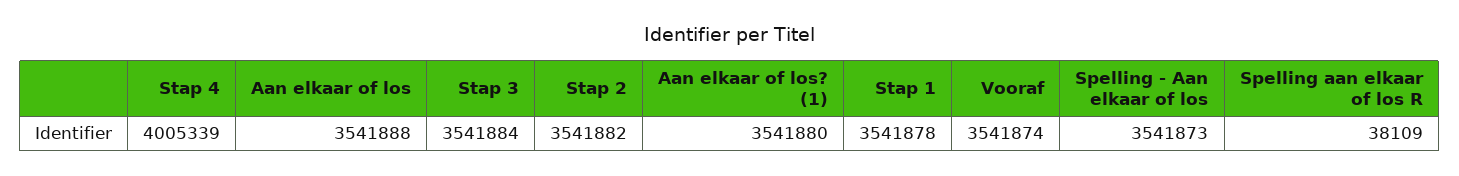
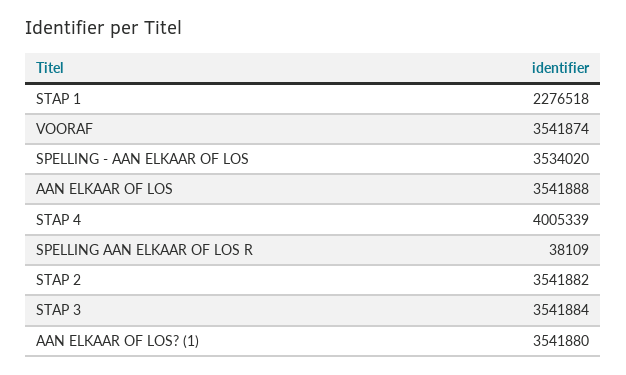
Stap 1: 3541878 -> 2276518
Spelling - Aan elkaar of los: 3541873 -> 3534020

